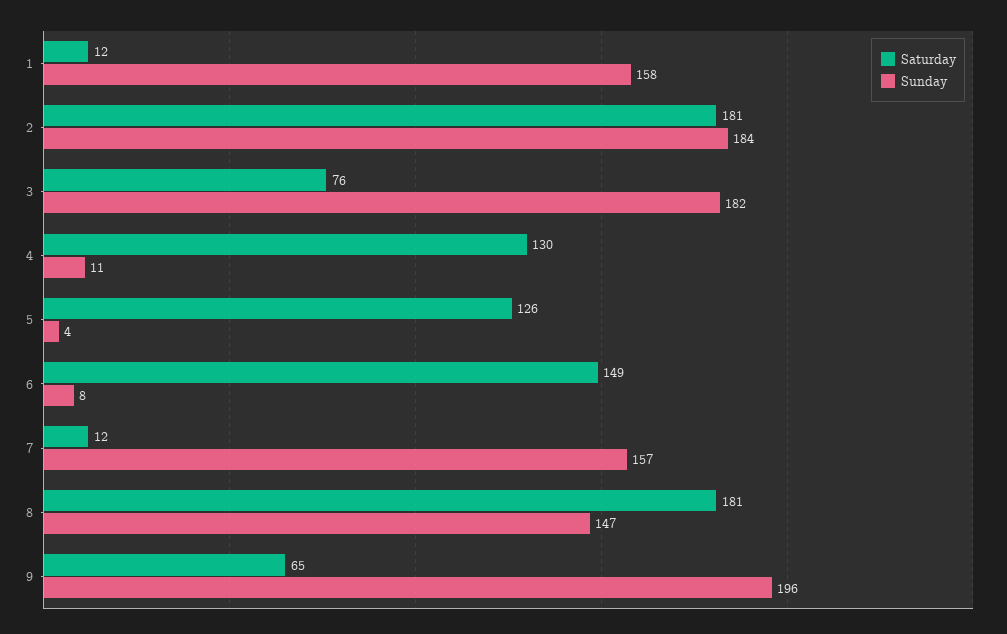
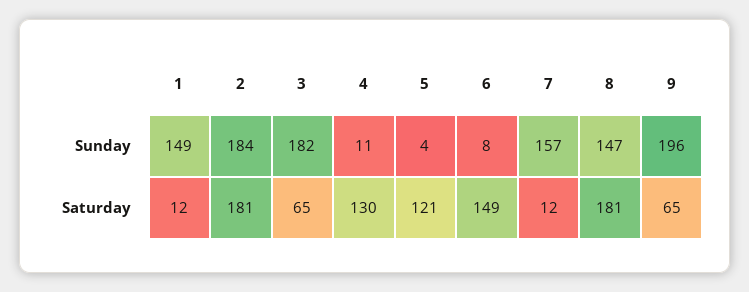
Sunday, 1: 158 -> 149
Saturday, 3: 76 -> 65
Saturday, 5: 126 -> 121

